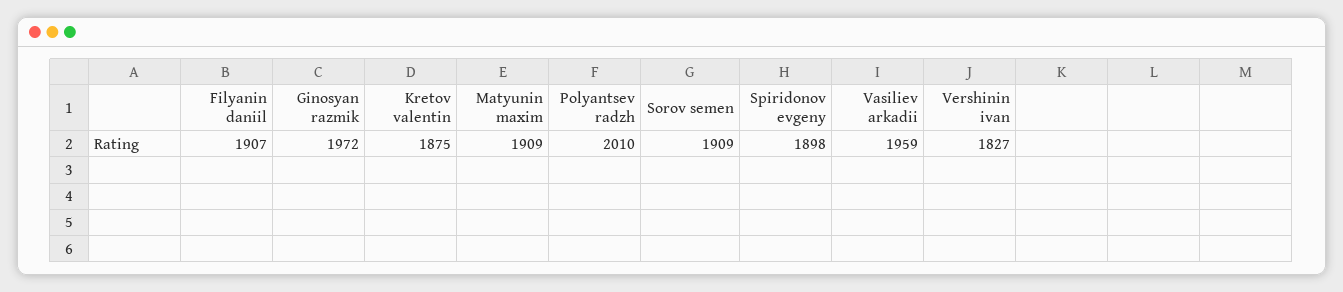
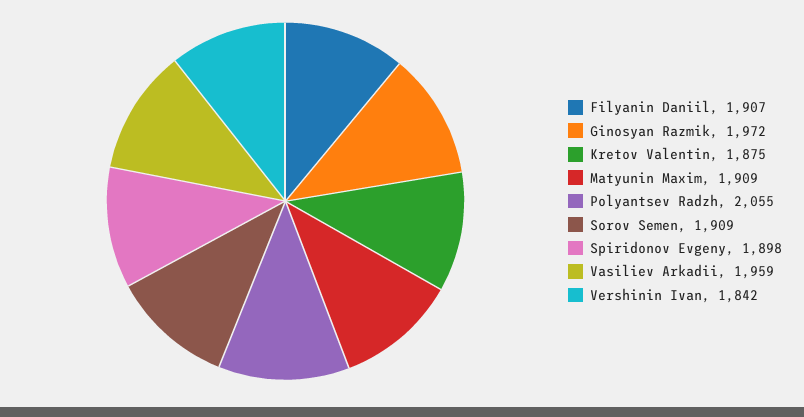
Polyantsev radzh: 2010 -> 2055
Vershinin ivan: 1827 -> 1842

